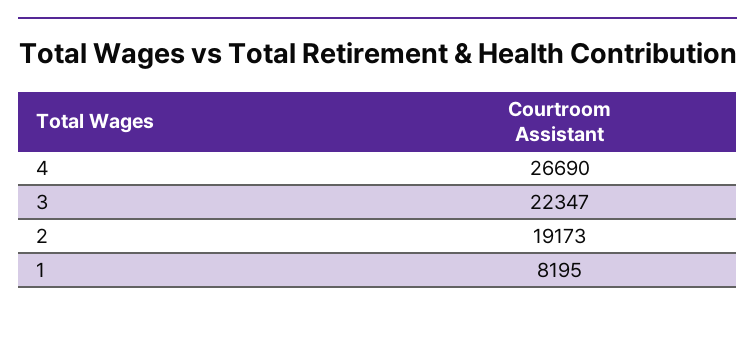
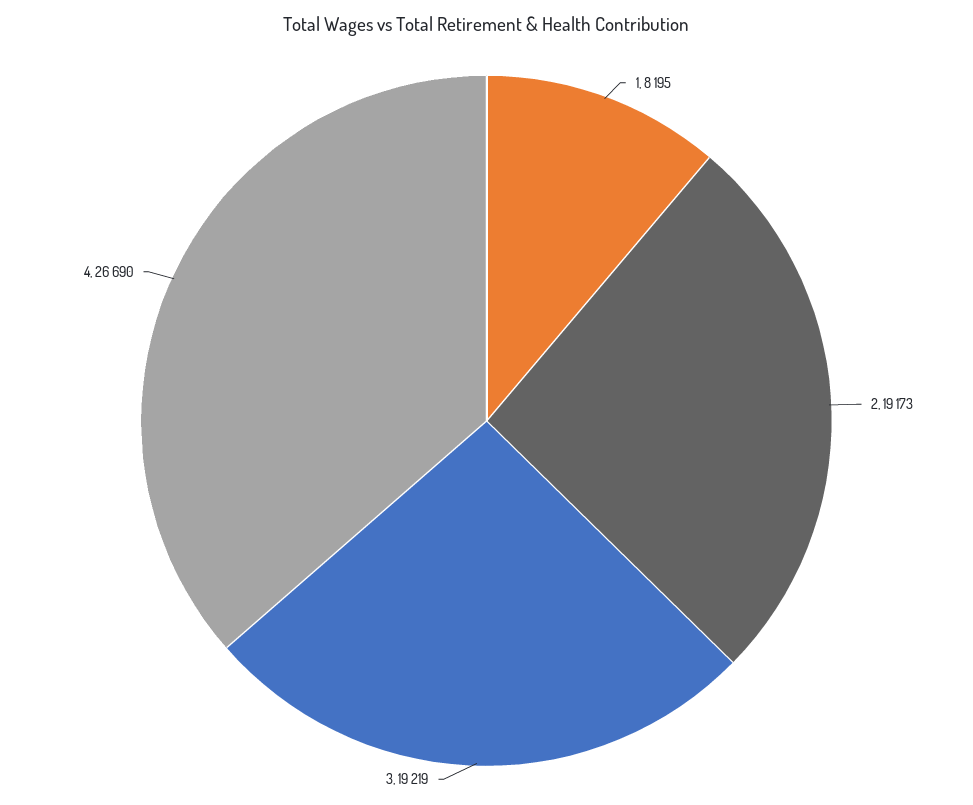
3: 22347 -> 19219

